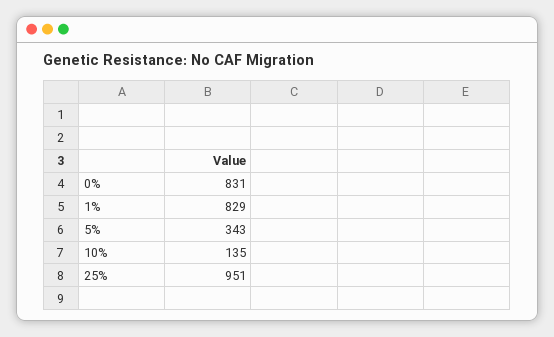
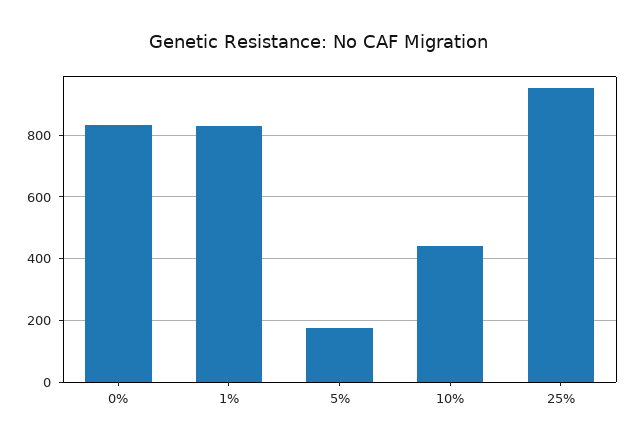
5%: 343 -> 180
10%: 135 -> 440

